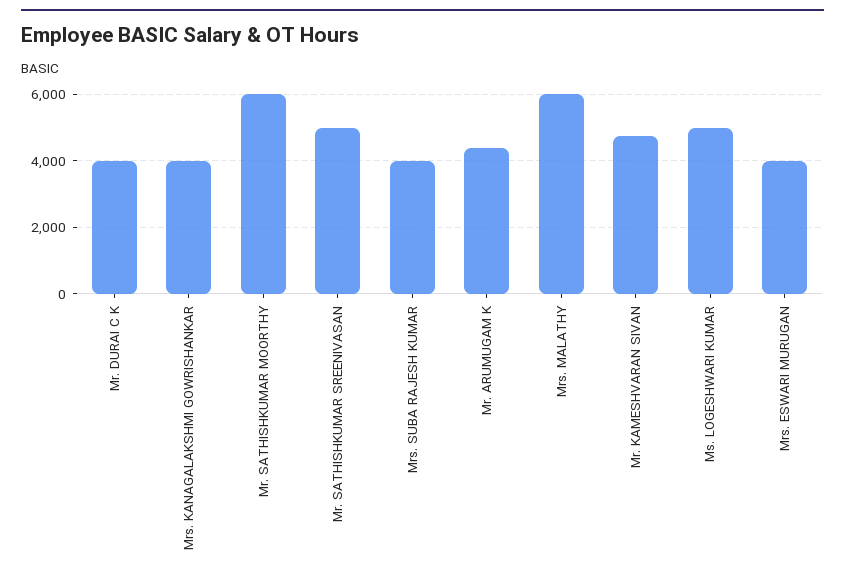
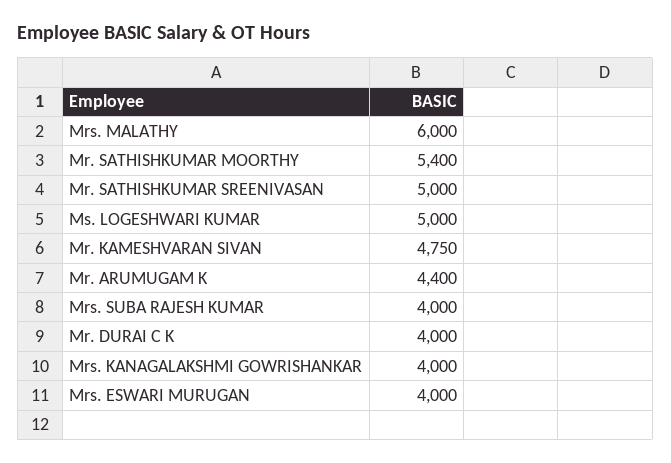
Mr. SATHISHKUMAR MOORTHY: 6000 -> 5400

